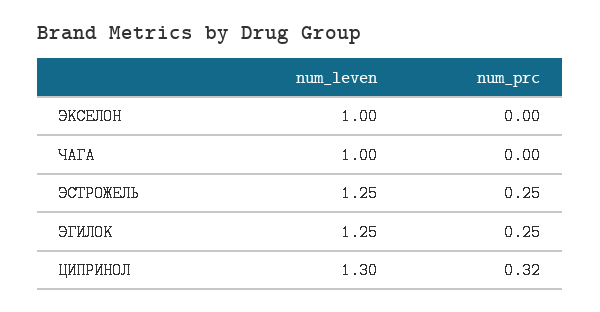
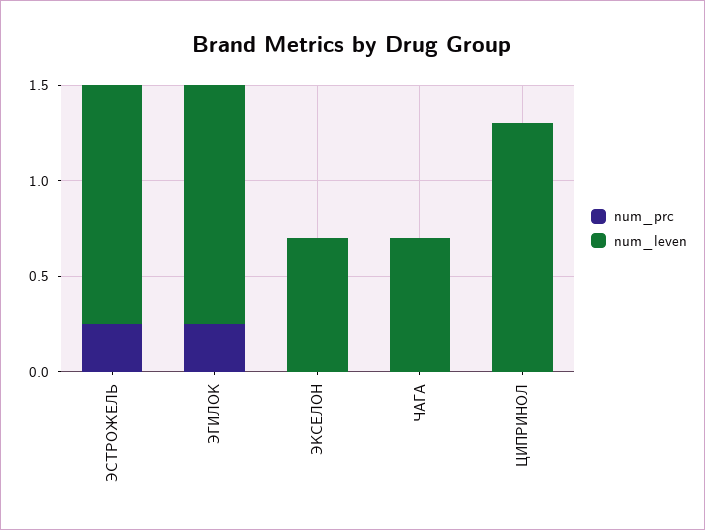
num_leven, ЭКСЕЛОН: 1 -> 0.7
num_leven, ЧАГА: 1 -> 0.7
num_prc, ЦИПРИНОЛ: 0.32 -> 0

